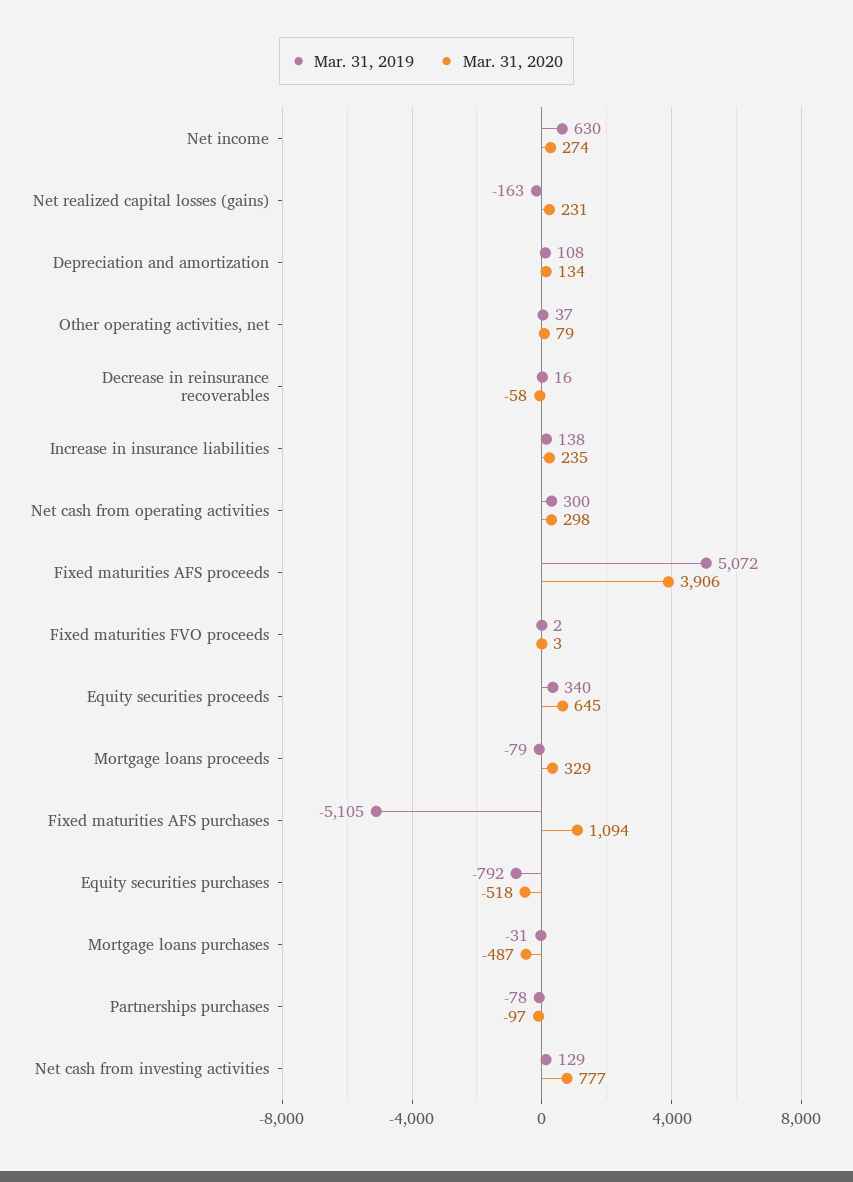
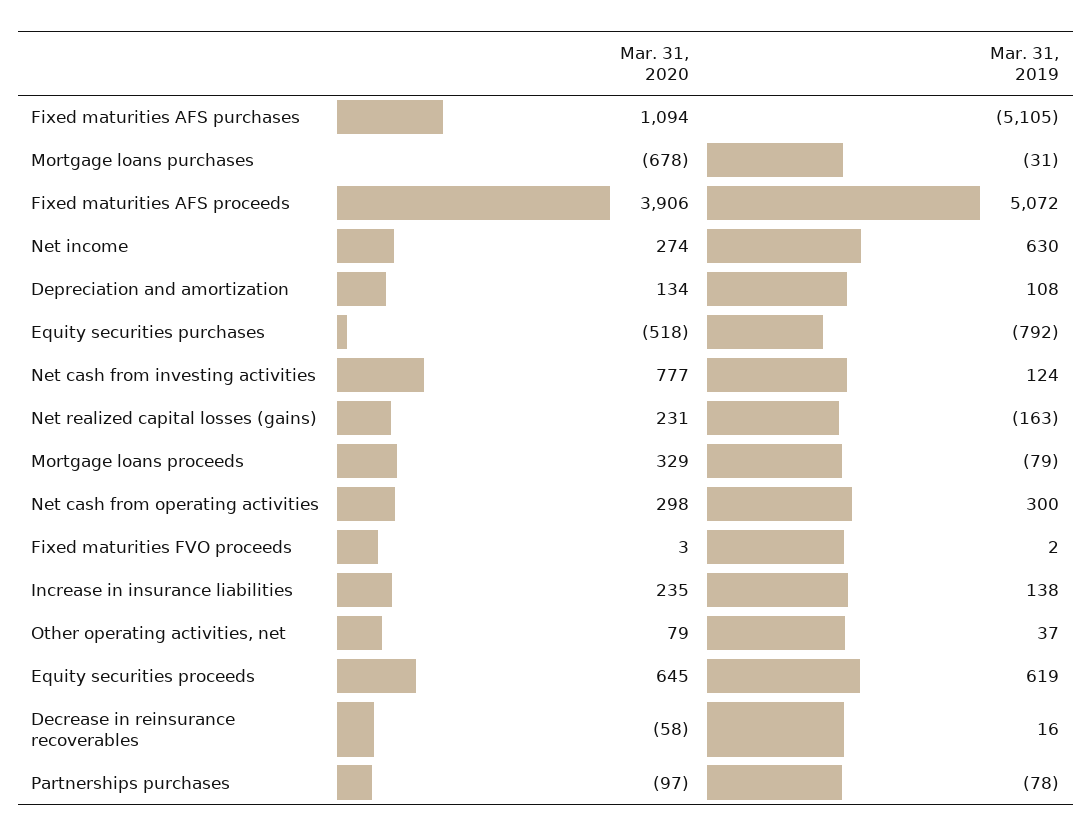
Mar. 31, 2019, Equity securities proceeds: 340 -> 619
Mar. 31, 2020, Mortgage loans purchases: -487 -> -678
Mar. 31, 2019, Net cash from investing activities: 129 -> 124

